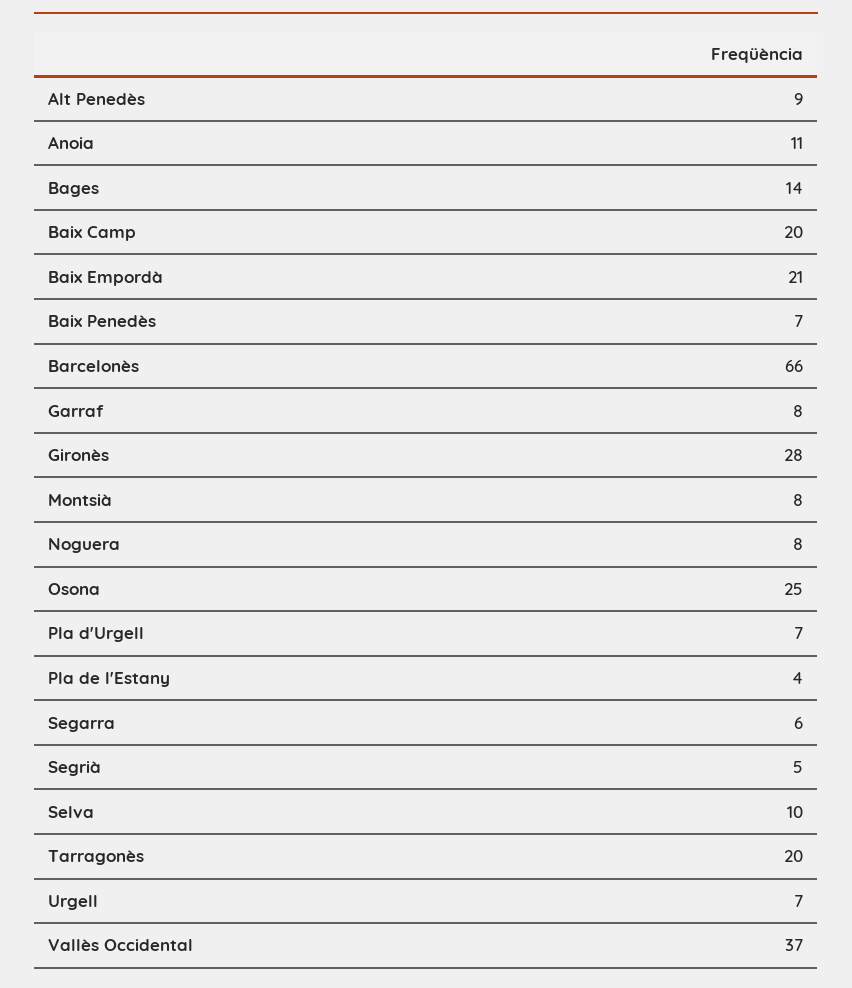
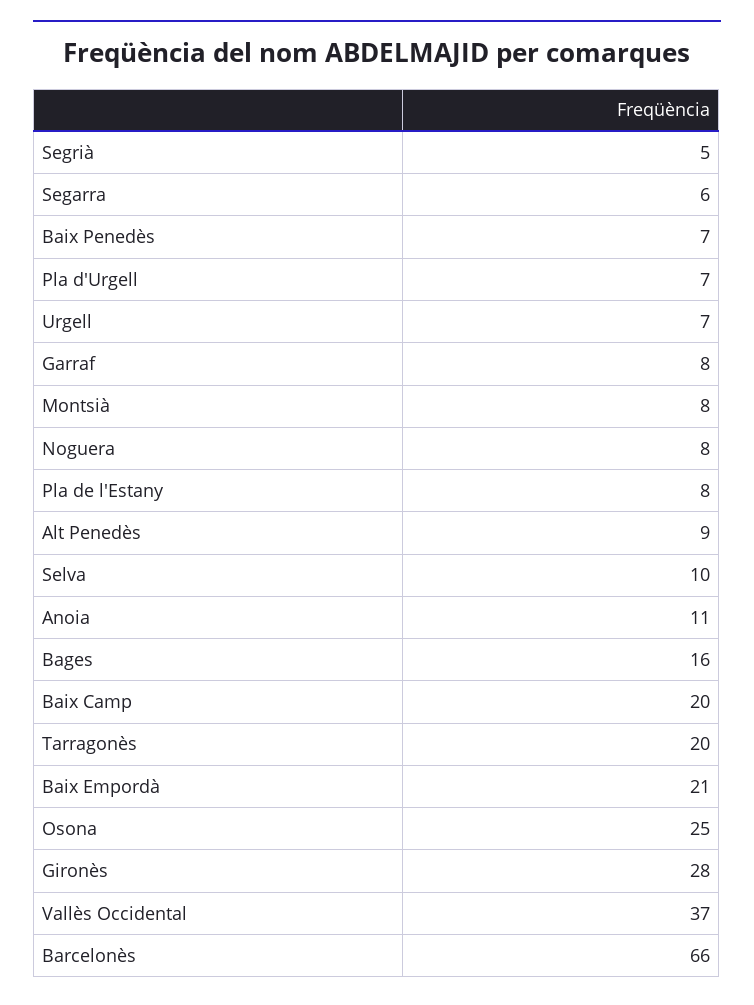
Bages: 14 -> 16
Pla de l'Estany: 4 -> 8

